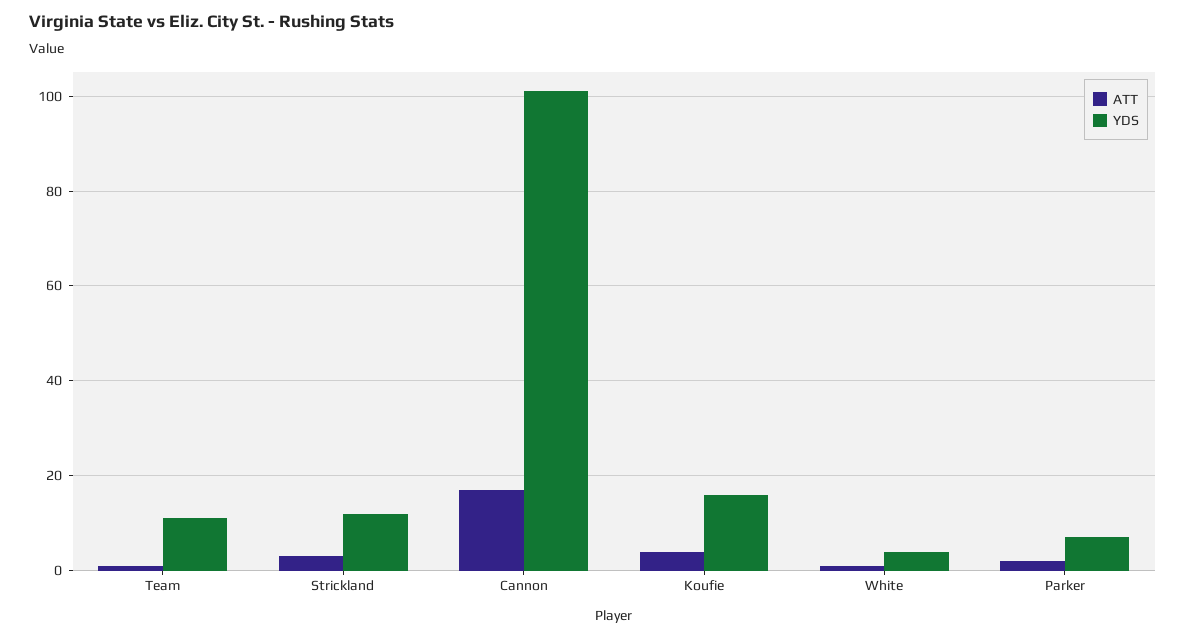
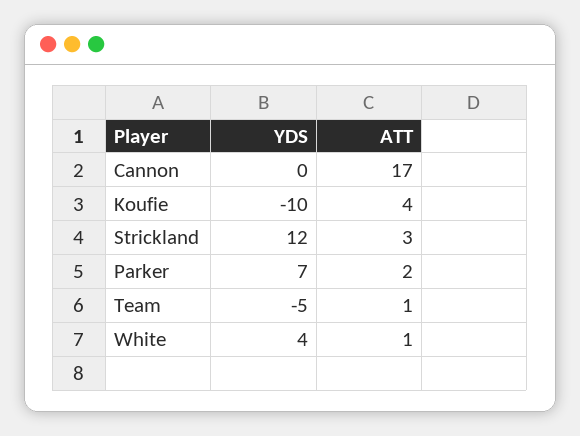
YDS, Team: 10 -> -5
YDS, Cannon: 100 -> 0
YDS, Koufie: 15 -> -10

